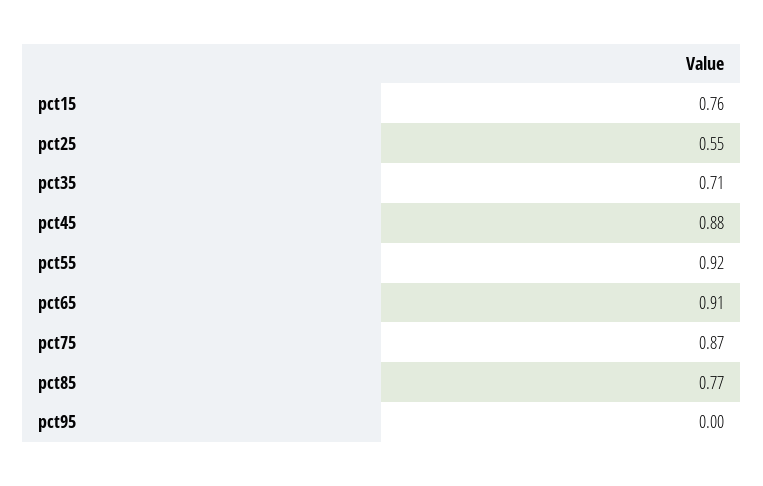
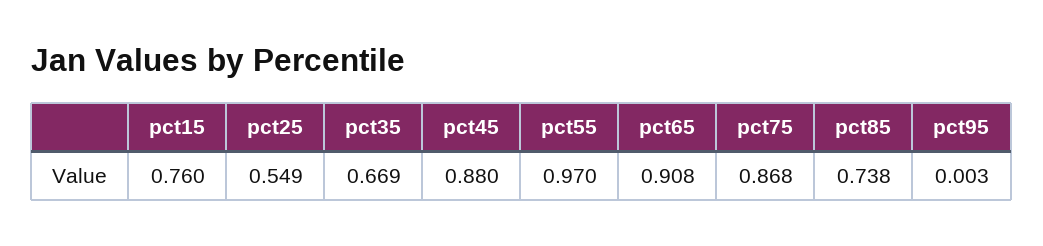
pct35: 0.71 -> 0.669
pct55: 0.92 -> 0.97
pct85: 0.77 -> 0.738

